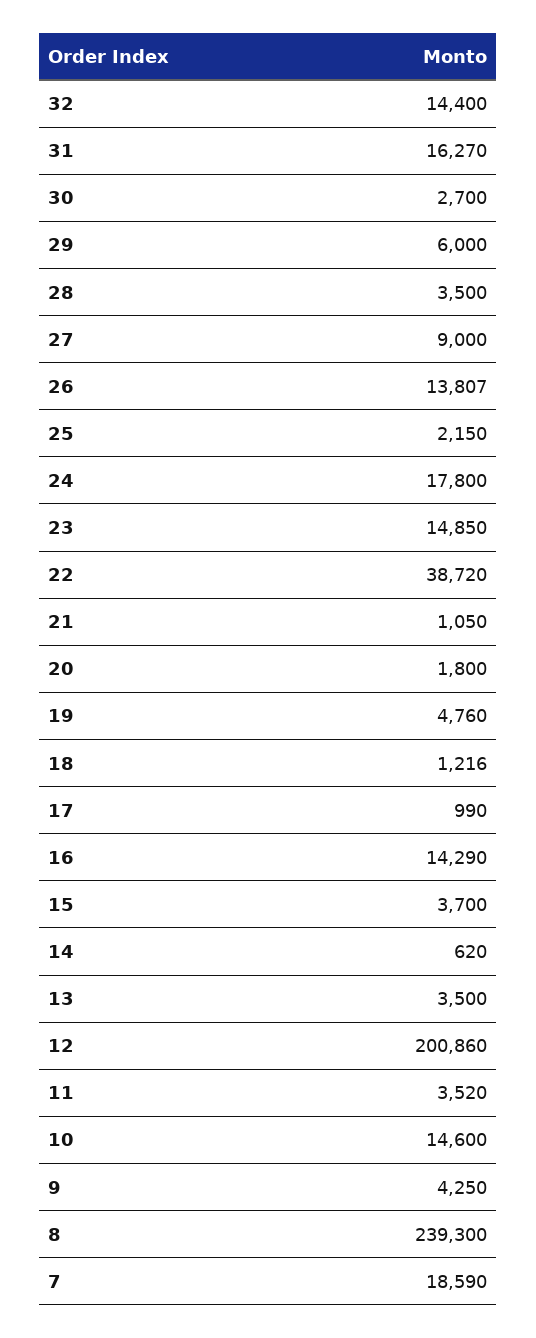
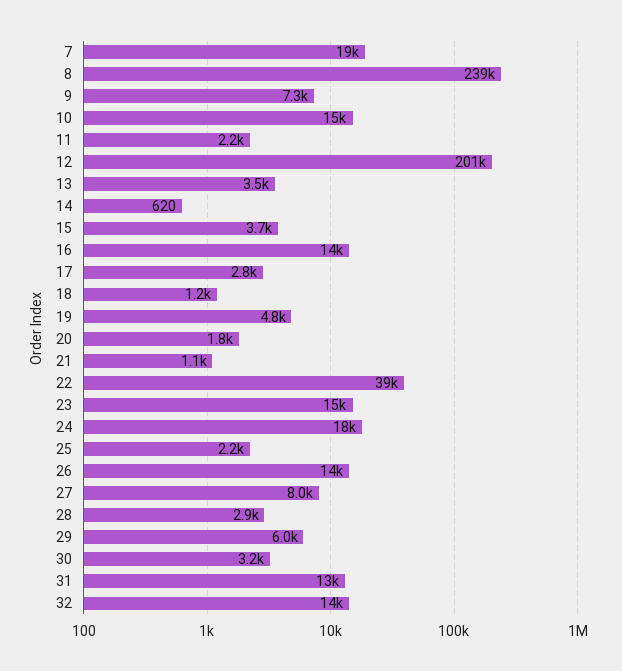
31: 16270 -> 13000
30: 2700 -> 3200
28: 3500 -> 2900
27: 9000 -> 8000
17: 990 -> 2800
11: 3520 -> 2200
9: 4250 -> 7300

